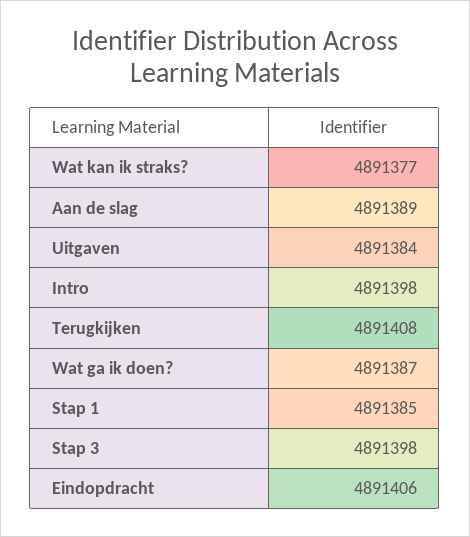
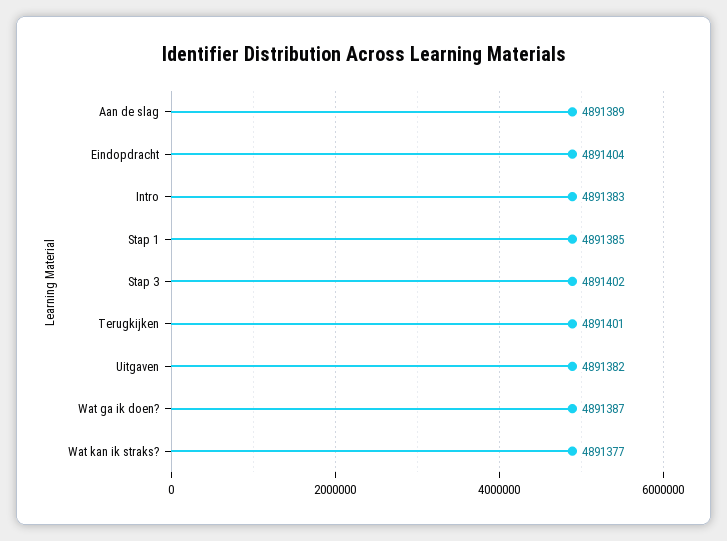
Uitgaven: 4891384 -> 4891382
Intro: 4891398 -> 4891383
Terugkijken: 4891408 -> 4891401
Stap 3: 4891398 -> 4891402
Eindopdracht: 4891406 -> 4891404

